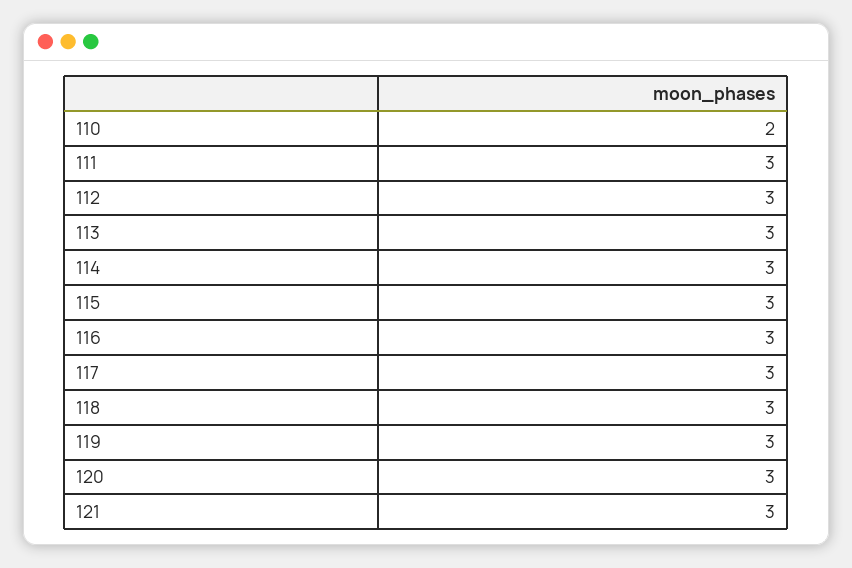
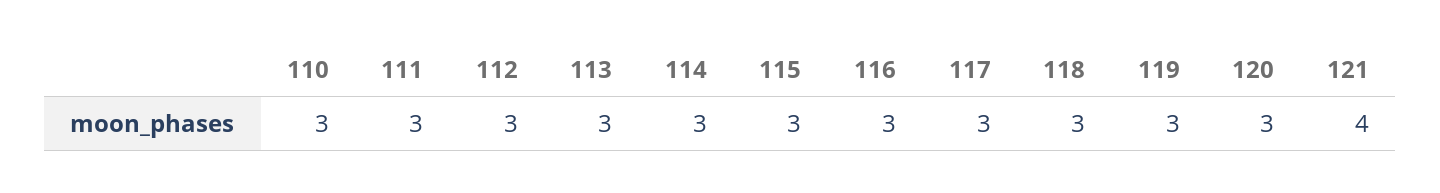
110: 2 -> 3
121: 3 -> 4

